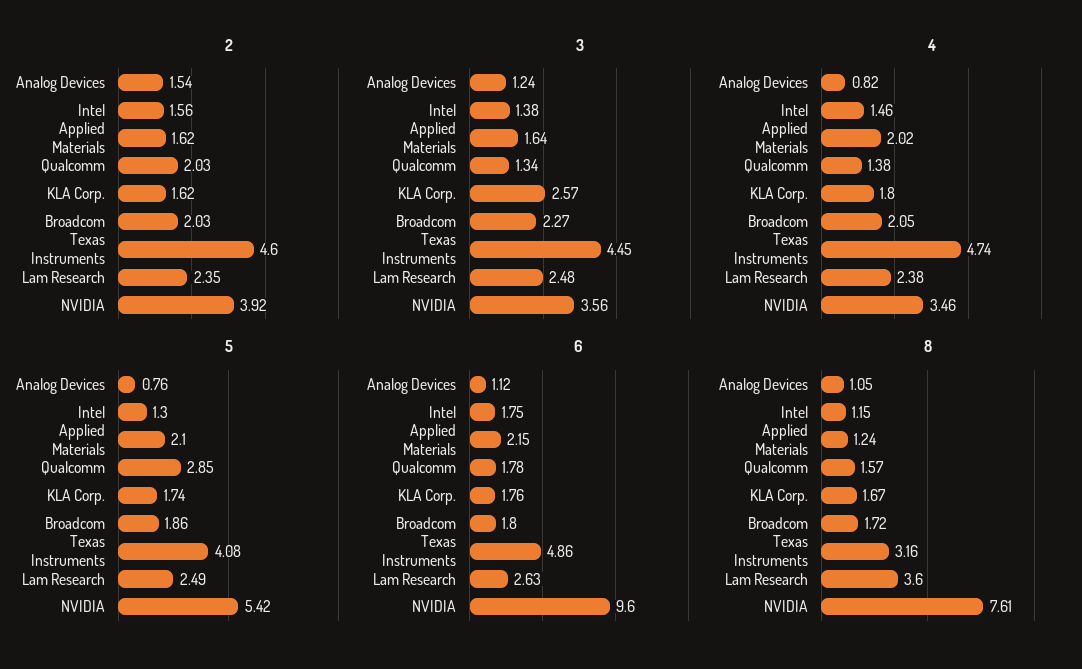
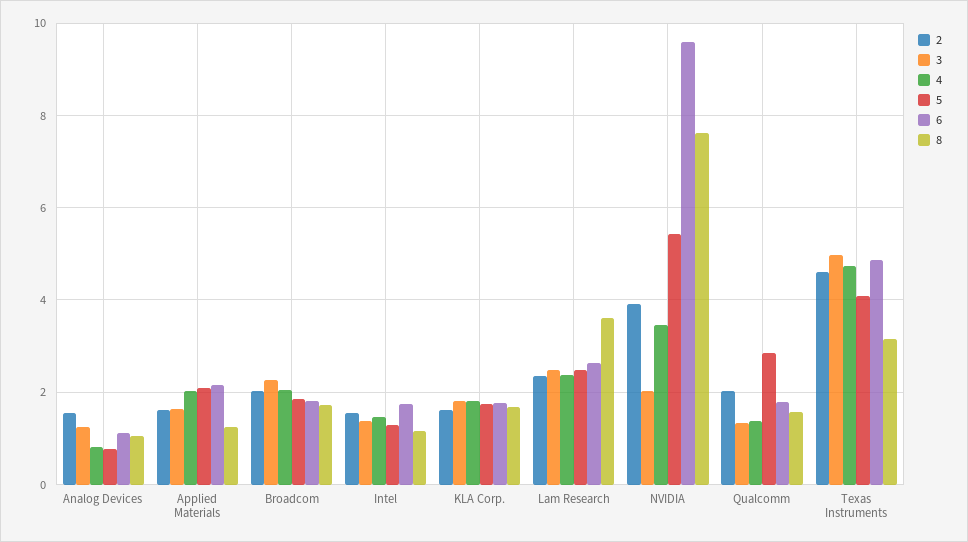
3, KLA Corp.: 2.57 -> 1.8
3, Texas Instruments: 4.45 -> 5
3, NVIDIA: 3.56 -> 2

